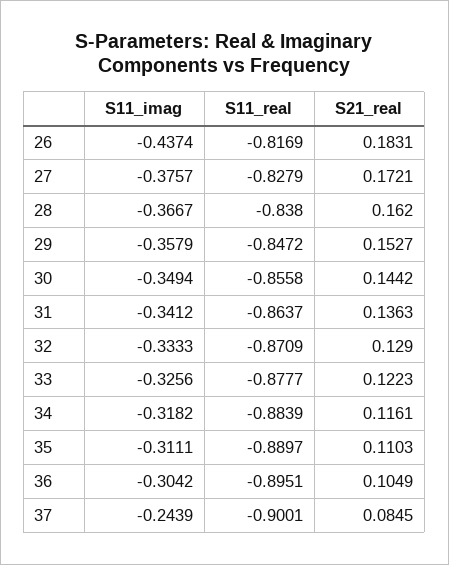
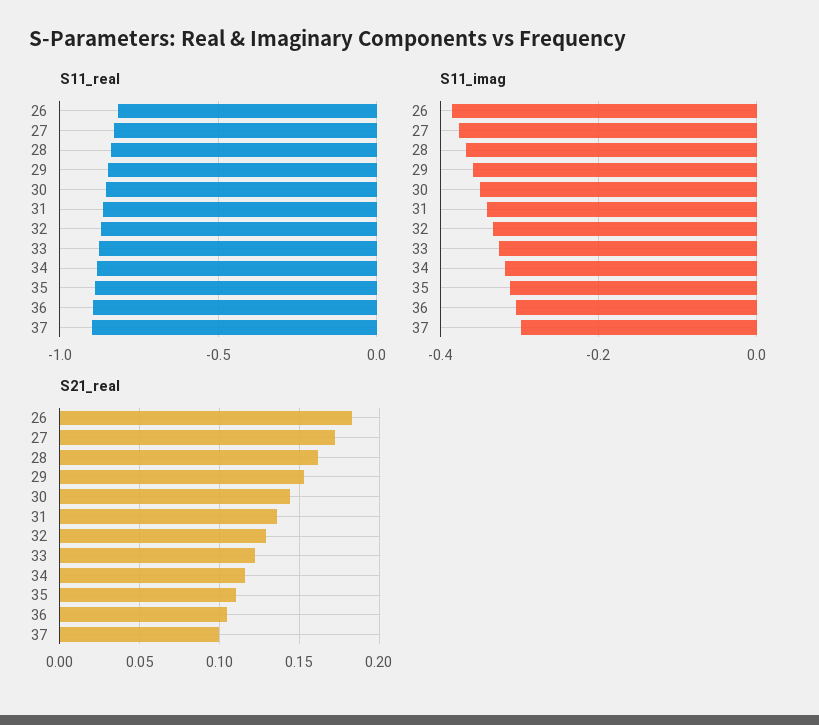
S11_imag, 26: -0.4374 -> -0.38
S11_imag, 37: -0.2439 -> -0.3
S21_real, 37: 0.0845 -> 0.1

